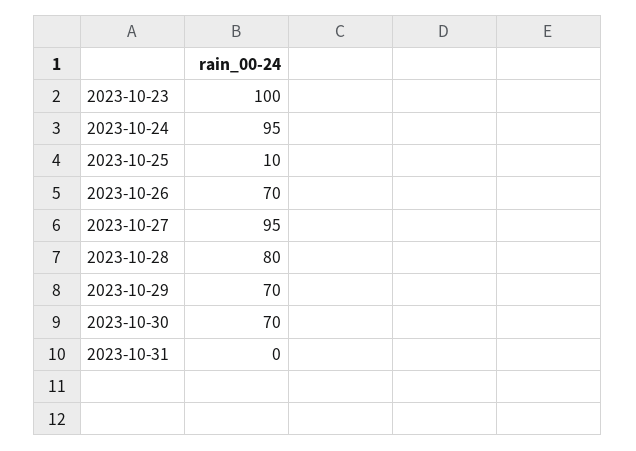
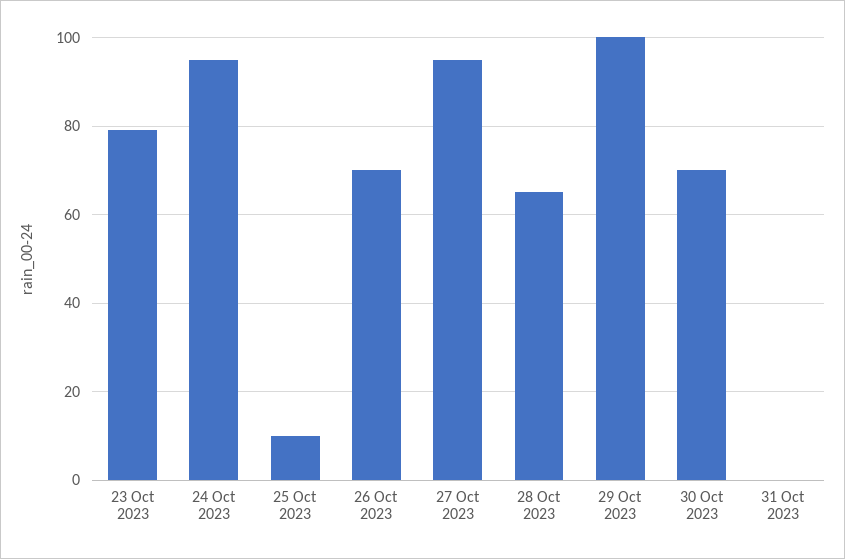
2023-10-23: 100 -> 80
2023-10-28: 80 -> 65
2023-10-29: 70 -> 100

